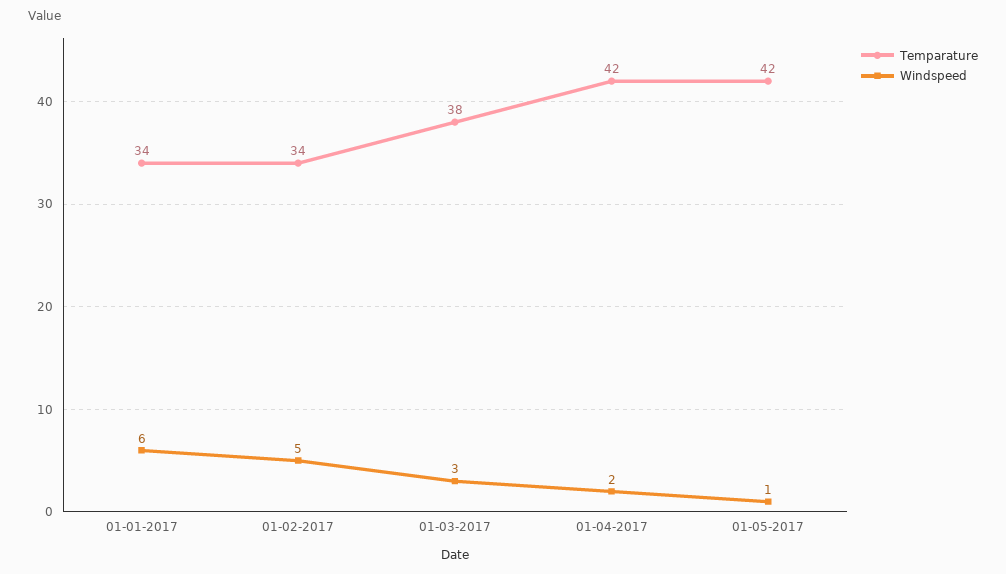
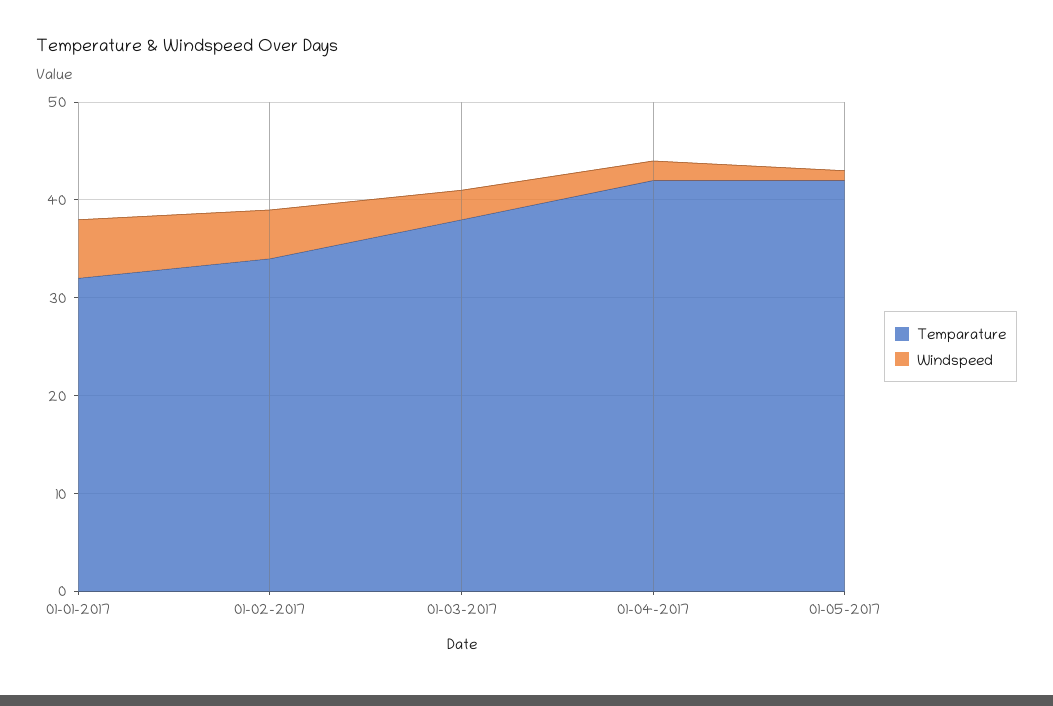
Temparature, 01-01-2017: 34 -> 32

